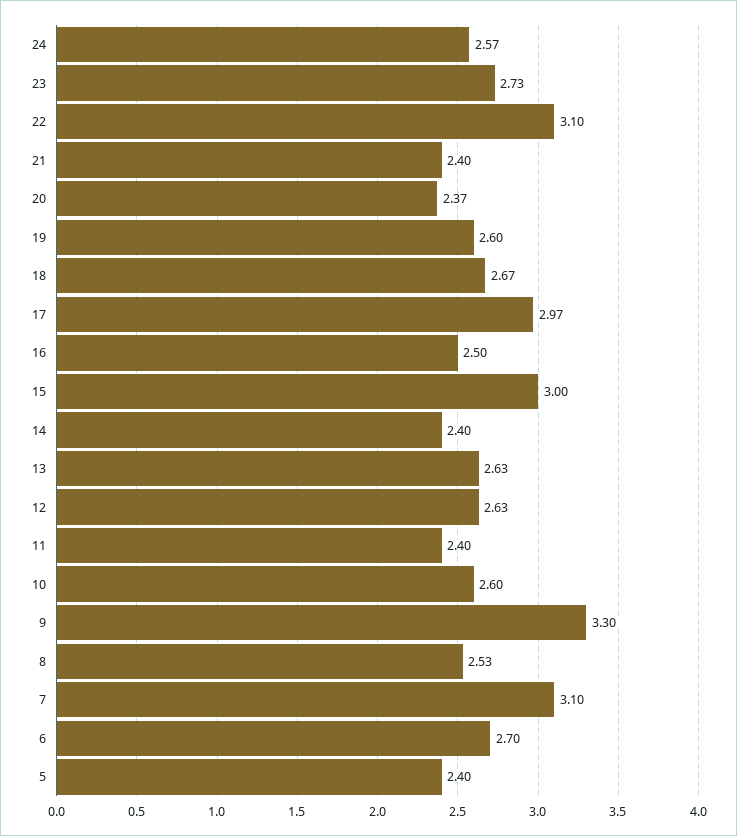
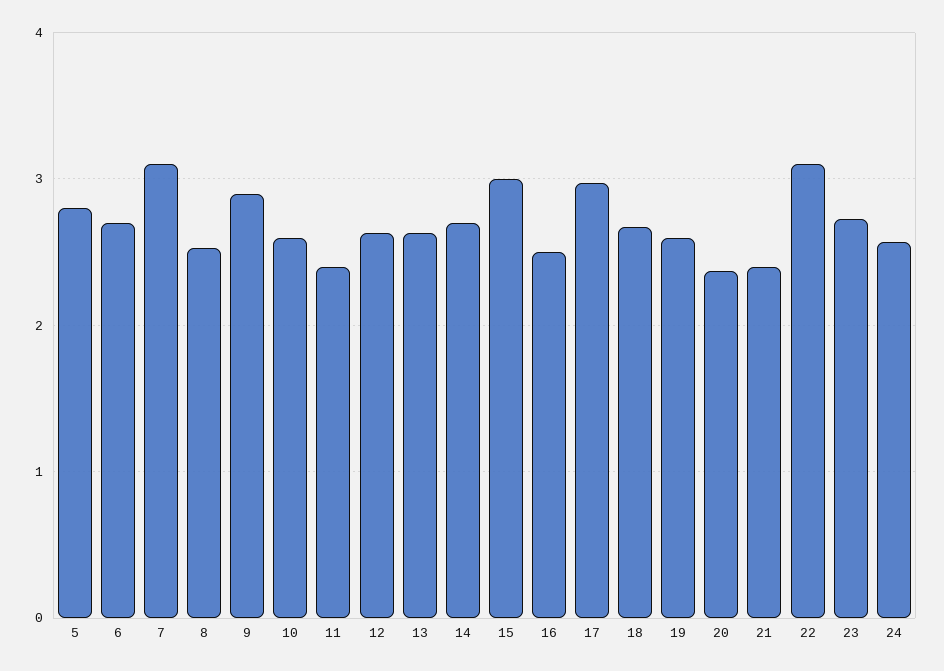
14: 2.4 -> 2.7
9: 3.3 -> 2.9
5: 2.4 -> 2.8

